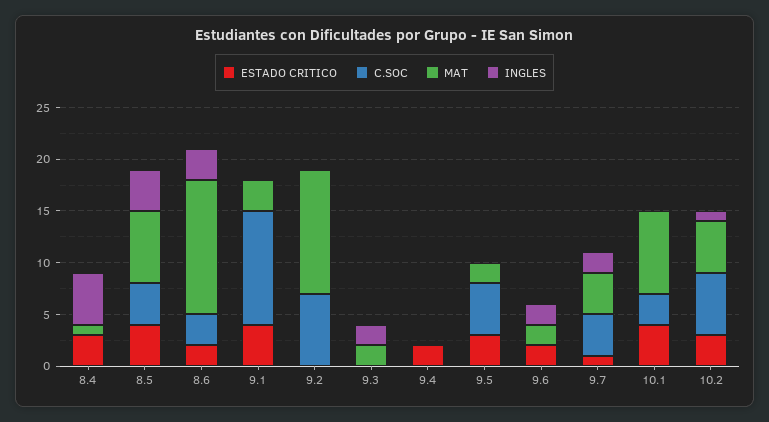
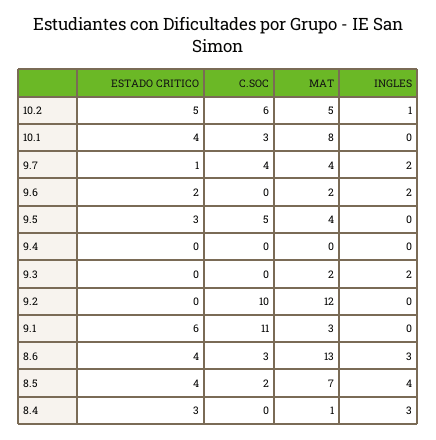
INGLES, 8.4: 5 -> 3
C.SOC, 8.5: 4 -> 2
ESTADO CRITICO, 8.6: 2 -> 4
ESTADO CRITICO, 9.1: 4 -> 6
C.SOC, 9.2: 7 -> 10
ESTADO CRITICO, 9.4: 2 -> 0
MAT, 9.5: 2 -> 4
ESTADO CRITICO, 10.2: 3 -> 5

